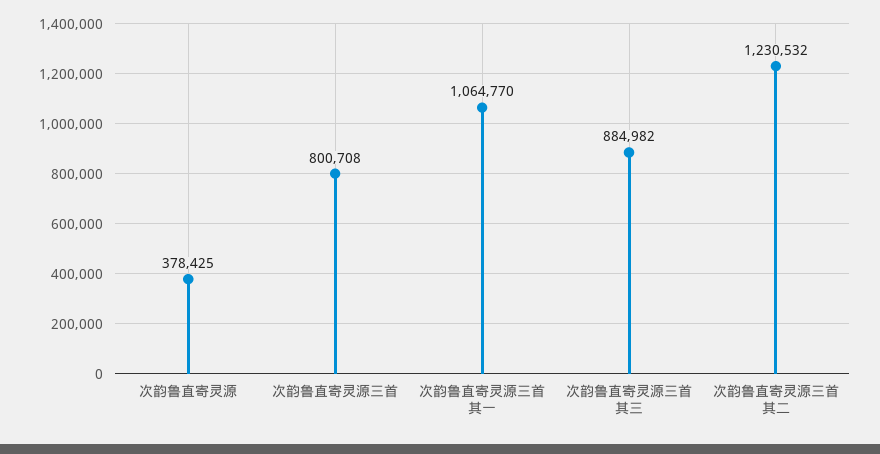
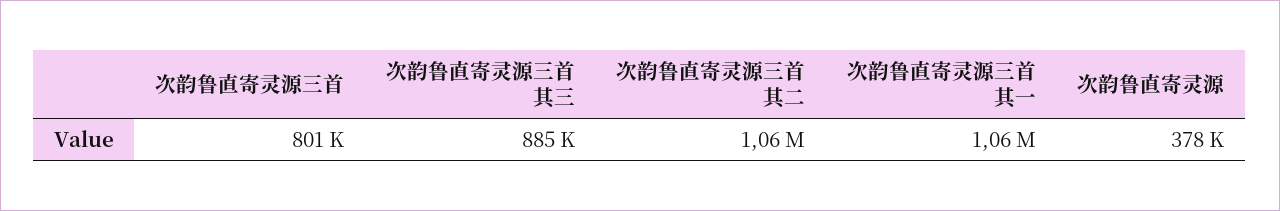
次韵鲁直寄灵源三首 其二: 1230532 -> 1060000

